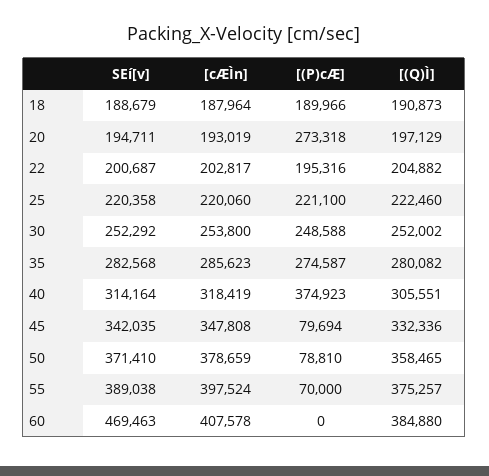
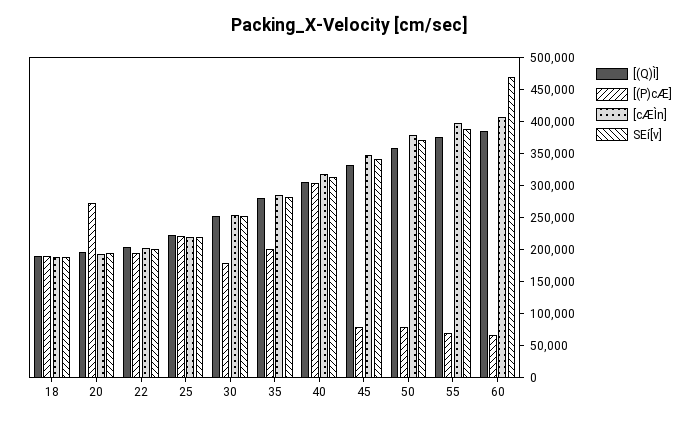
[(P)cÆ], 30: 248588 -> 175000
[(P)cÆ], 35: 274587 -> 200000
[(P)cÆ], 40: 374923 -> 300000
[(P)cÆ], 60: 0 -> 75000

